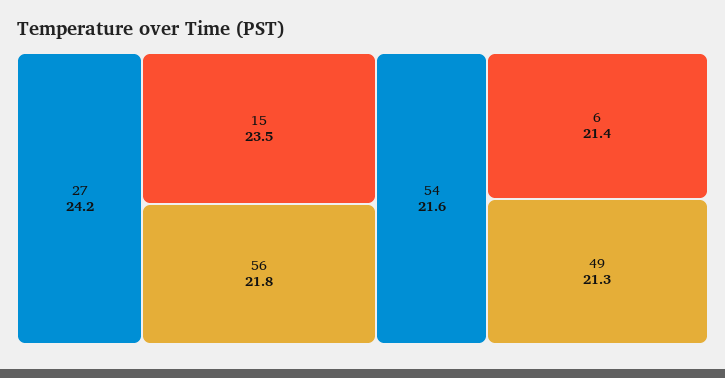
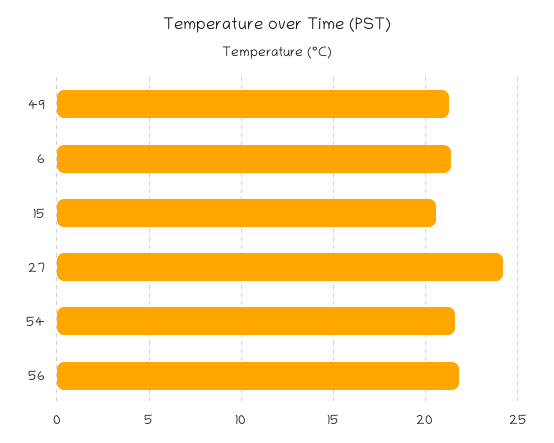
15: 23.5 -> 20.5

